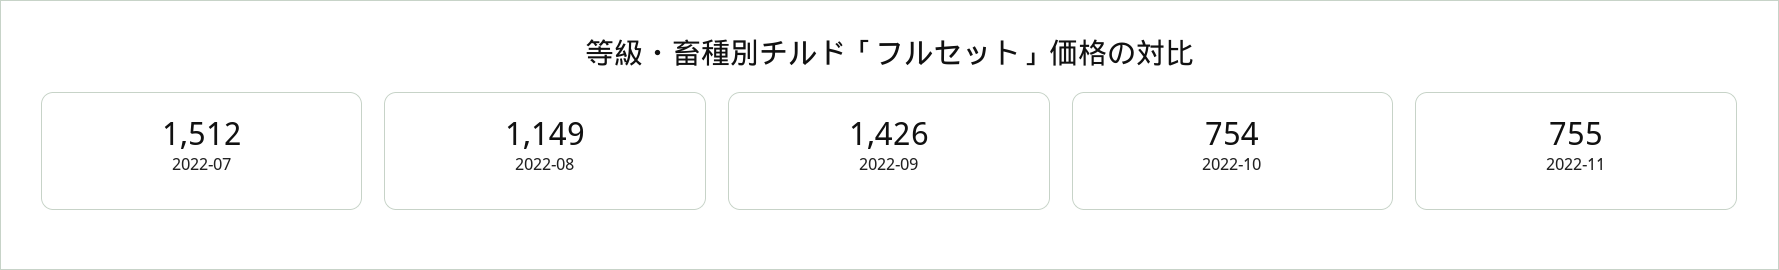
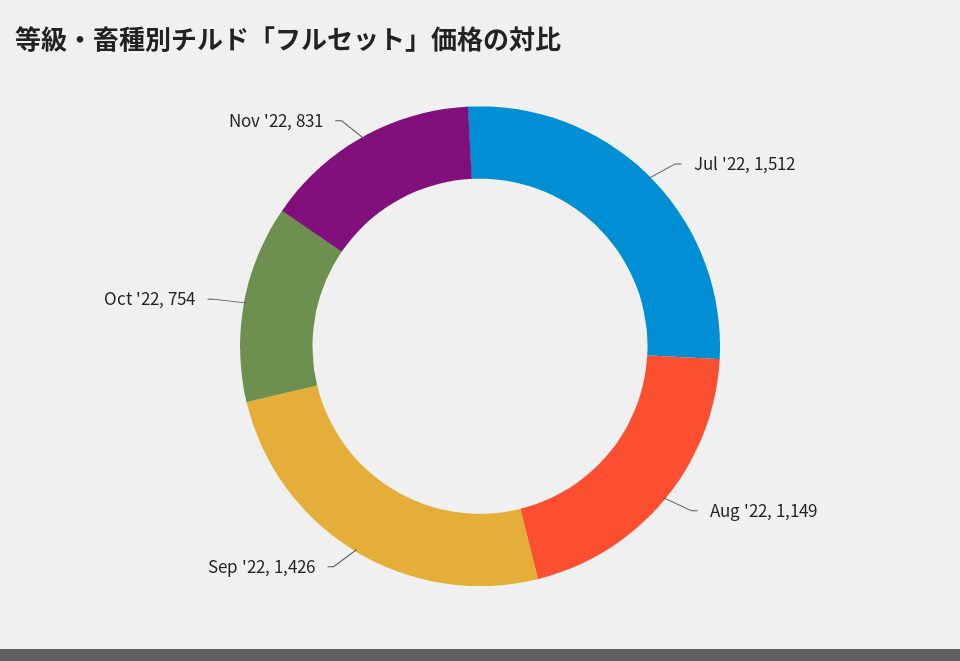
2022-11: 755 -> 831

